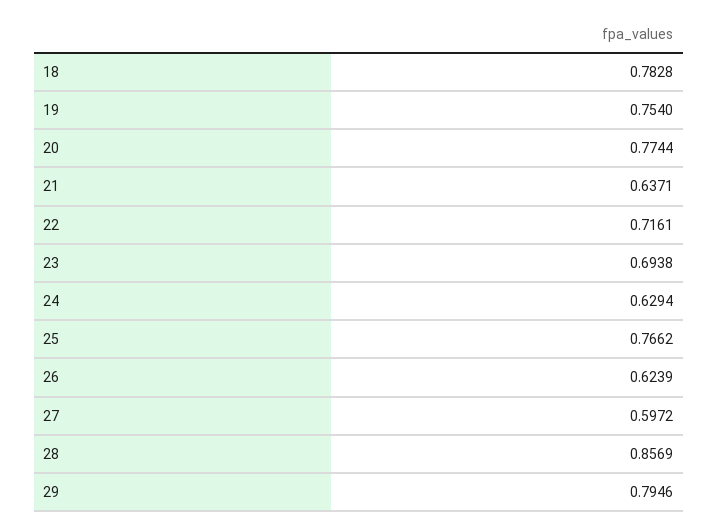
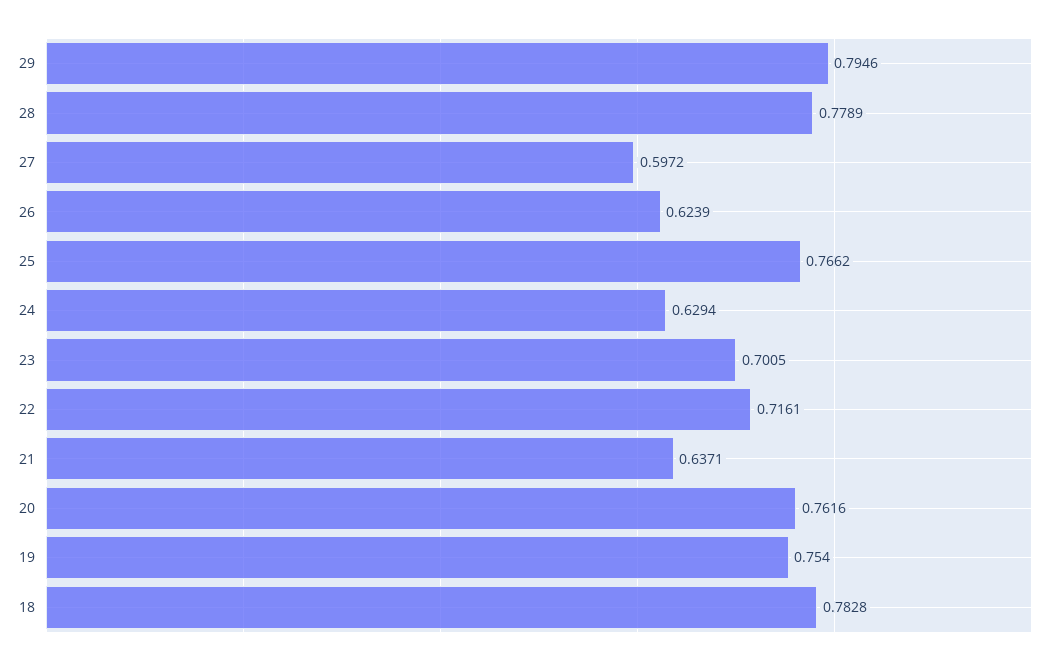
20: 0.7744 -> 0.7616
23: 0.6938 -> 0.7005
28: 0.8569 -> 0.7789

